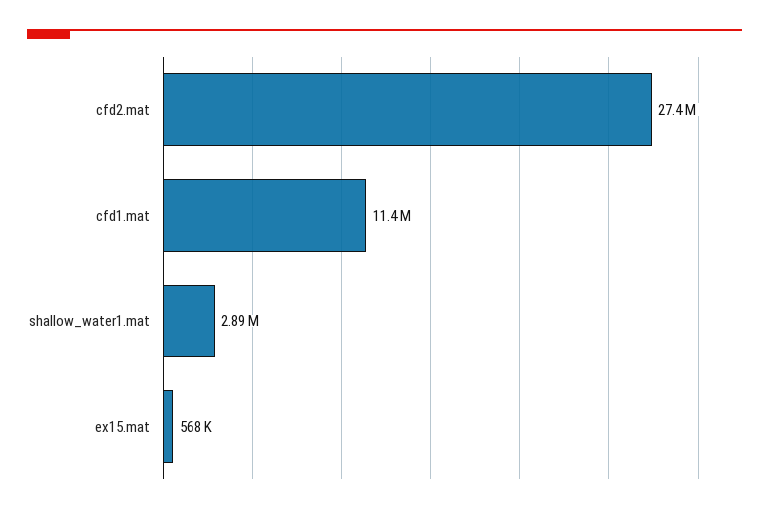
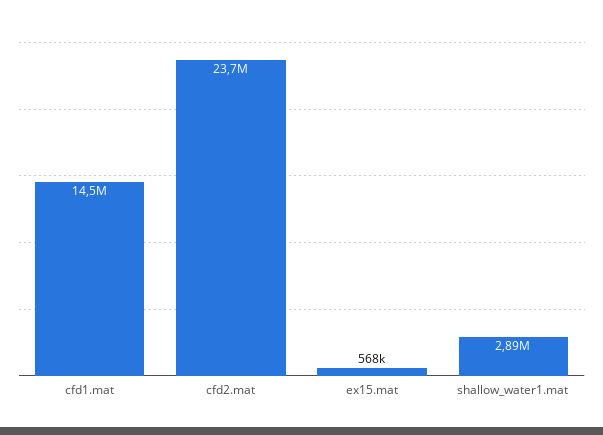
cfd2.mat: 27400000 -> 23700000
cfd1.mat: 11400000 -> 14500000

